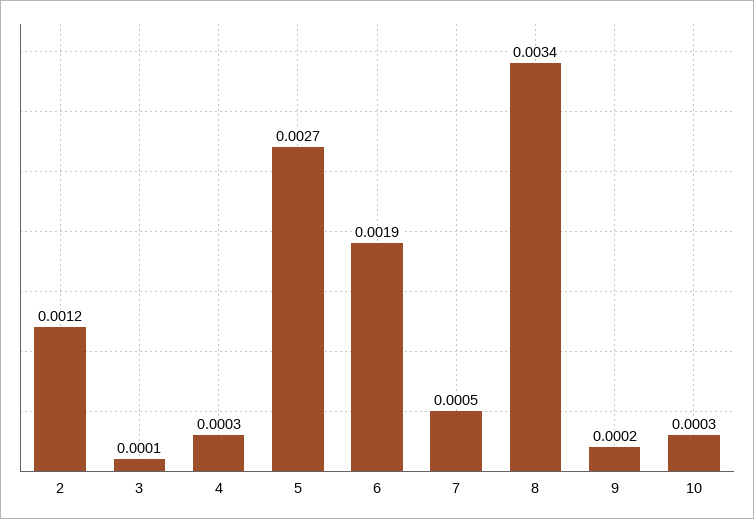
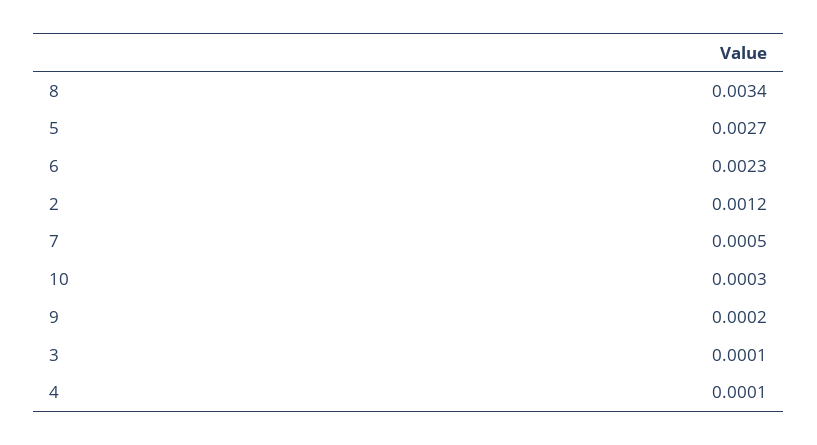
4: 0.0003 -> 0.0001
6: 0.0019 -> 0.0023

